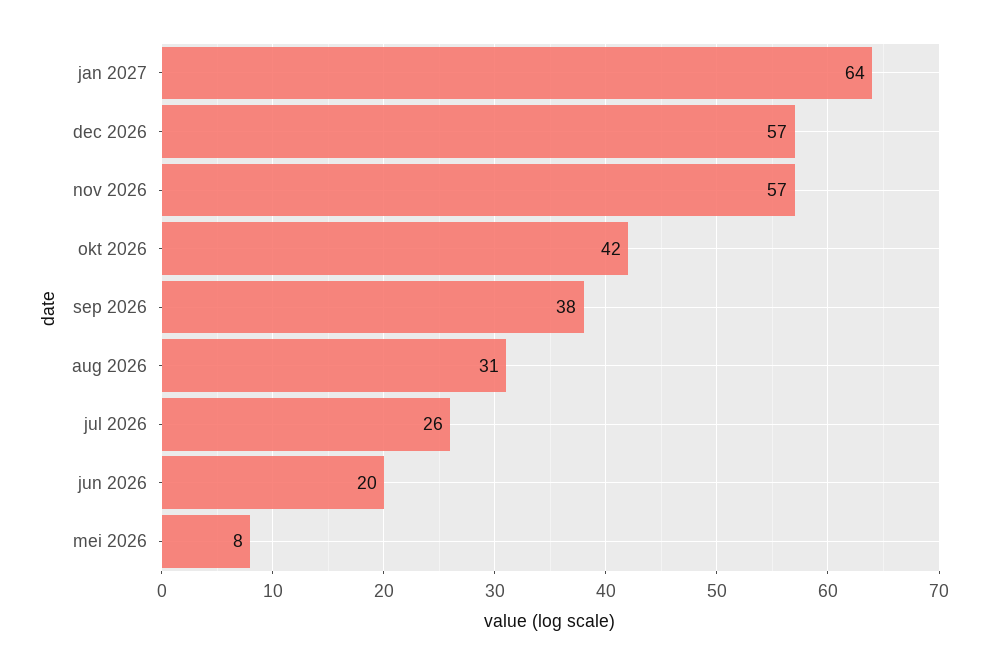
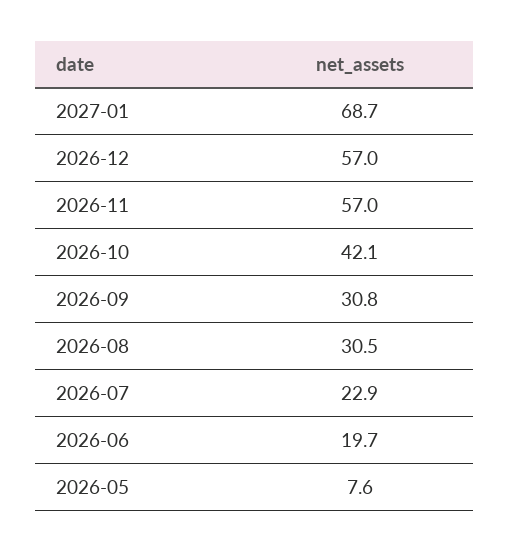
jan 2027: 64 -> 68.7
sep 2026: 38 -> 30.8
jul 2026: 26 -> 22.9

